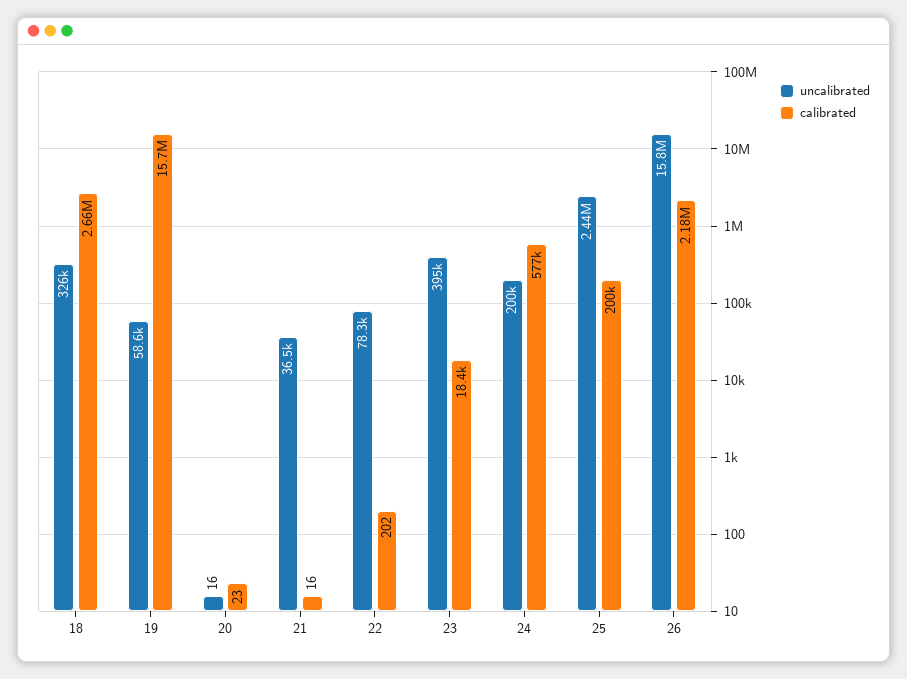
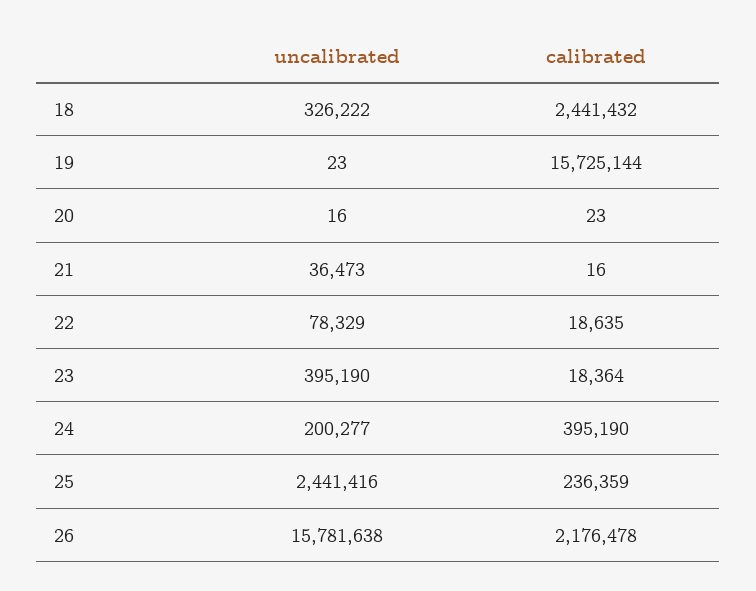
calibrated, 18: 2660000 -> 2441432
uncalibrated, 19: 58600 -> 23
calibrated, 22: 202 -> 18635
calibrated, 24: 577000 -> 395190
calibrated, 25: 200000 -> 236359

